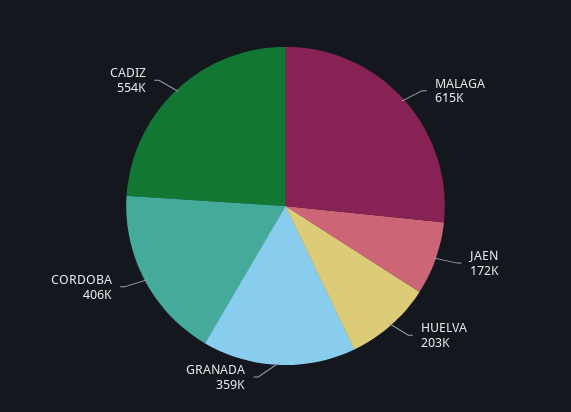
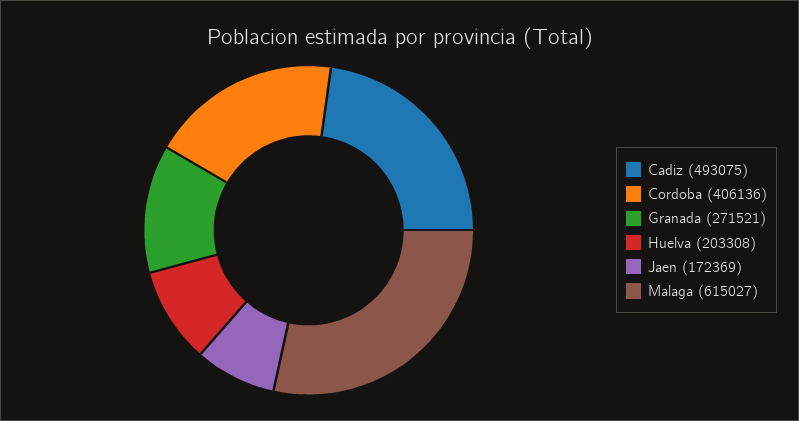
GRANADA: 359000 -> 271521
CADIZ: 554000 -> 493075

